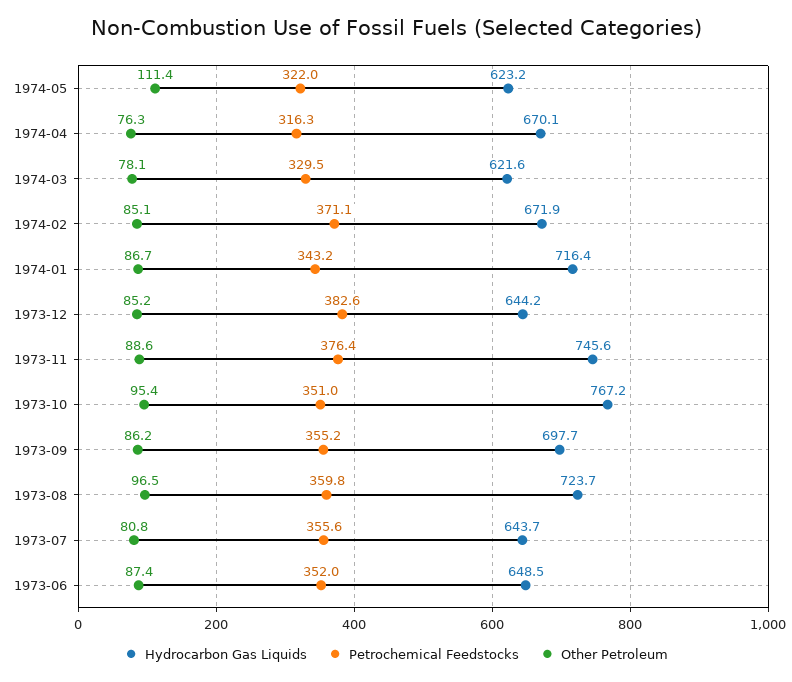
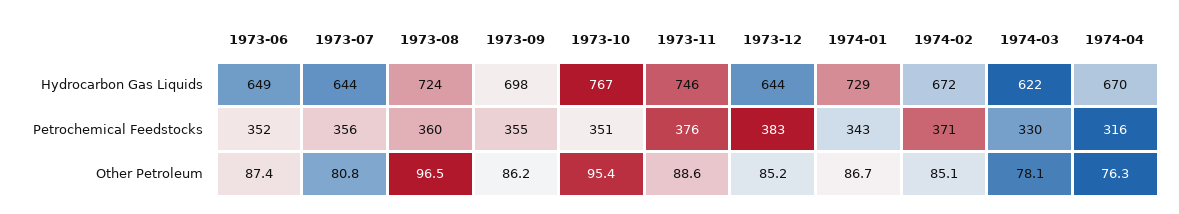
Hydrocarbon Gas Liquids, 1974-05: 623.2 -> none
Petrochemical Feedstocks, 1974-05: 322 -> none
Other Petroleum, 1974-05: 111.4 -> none
Hydrocarbon Gas Liquids, 1974-01: 716.4 -> 729

